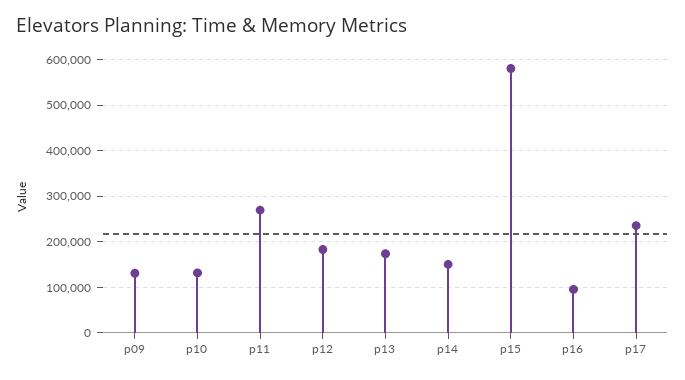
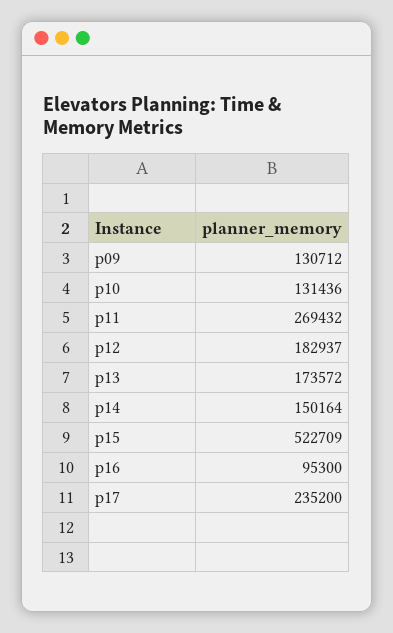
p15: 580000 -> 522709

